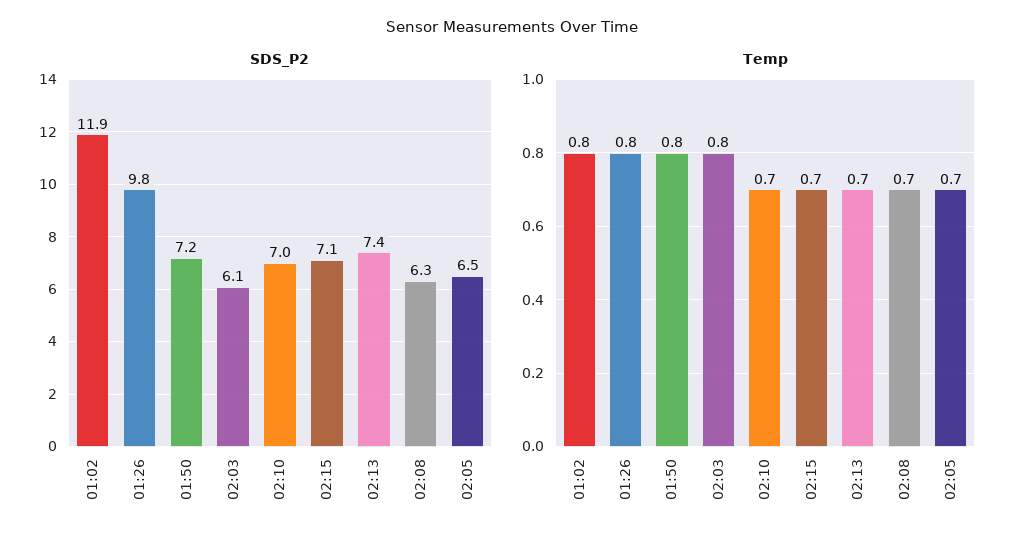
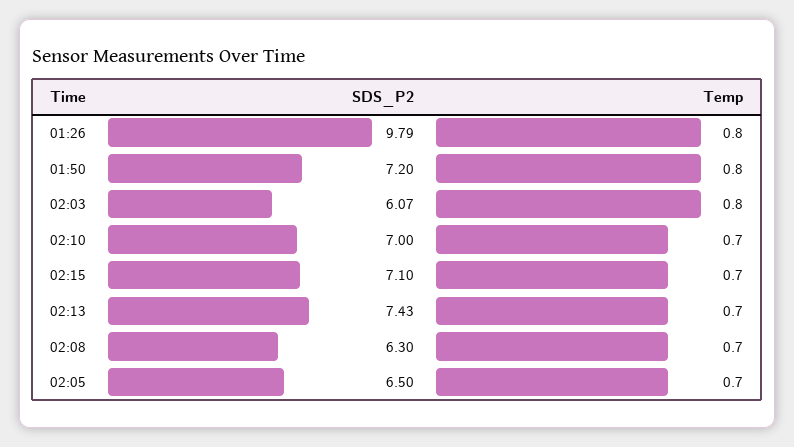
SDS_P2, 01:02: 11.9 -> none
Temp, 01:02: 0.8 -> none

